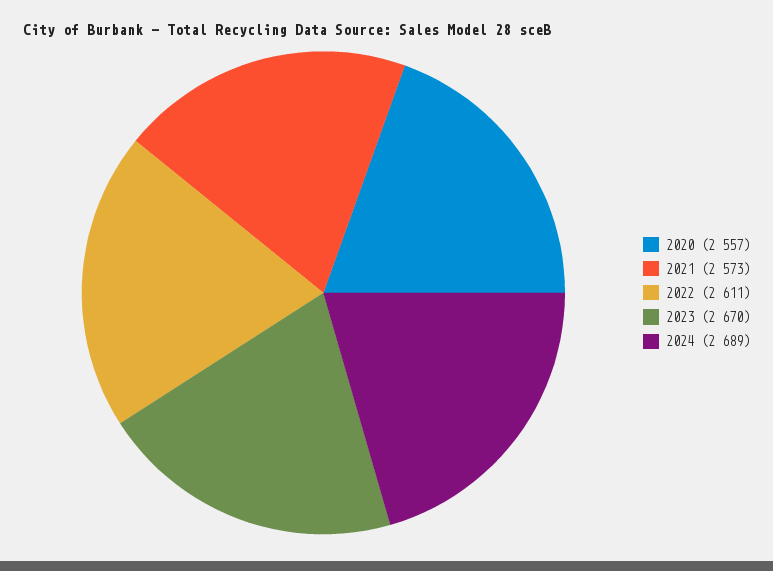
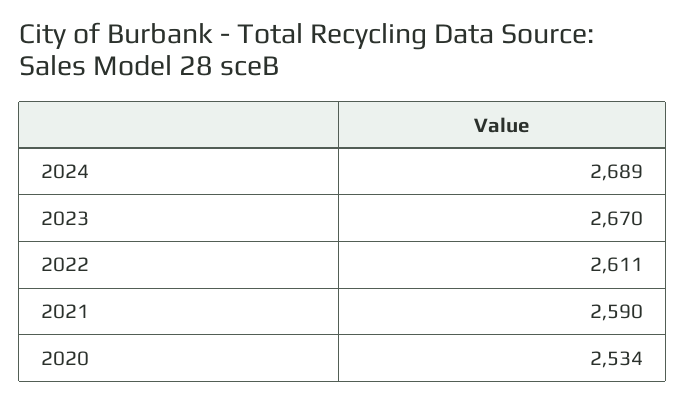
2020: 2557 -> 2534
2021: 2573 -> 2590

